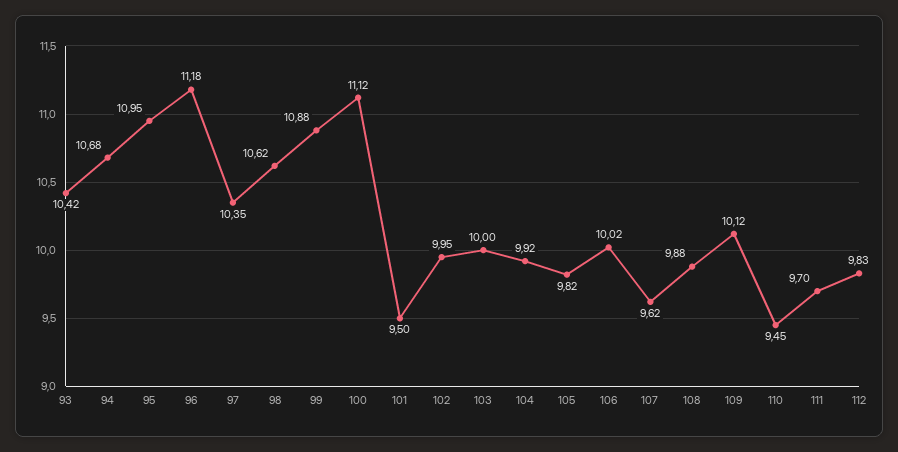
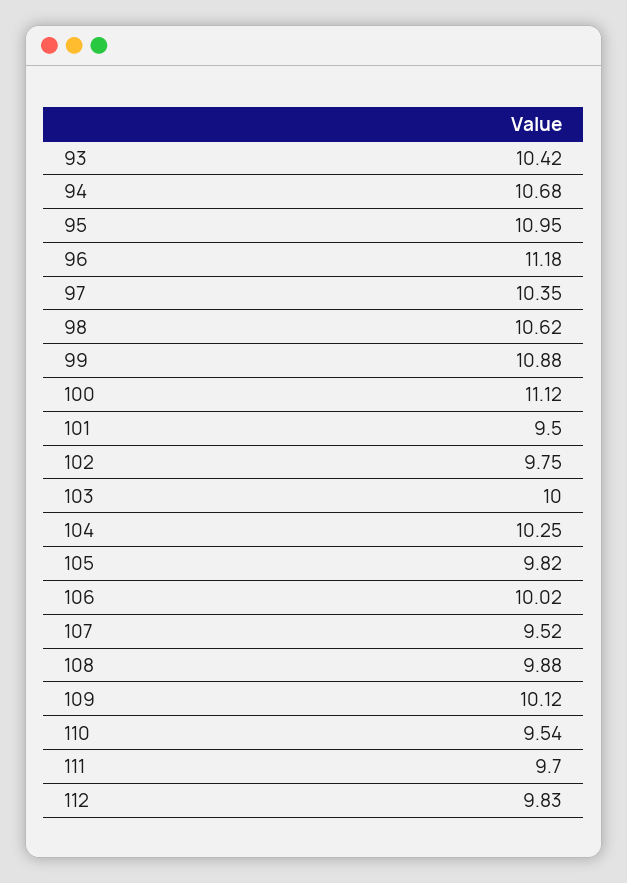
102: 9.95 -> 9.75
104: 9.92 -> 10.25
107: 9.62 -> 9.52
110: 9.45 -> 9.54

